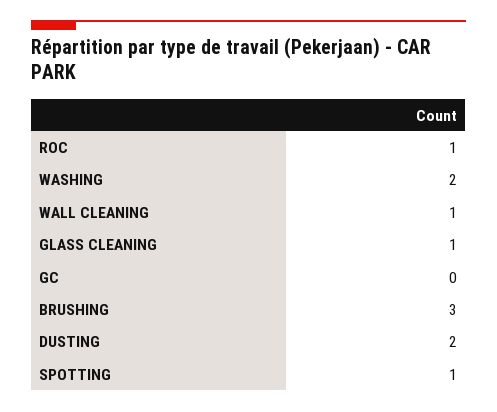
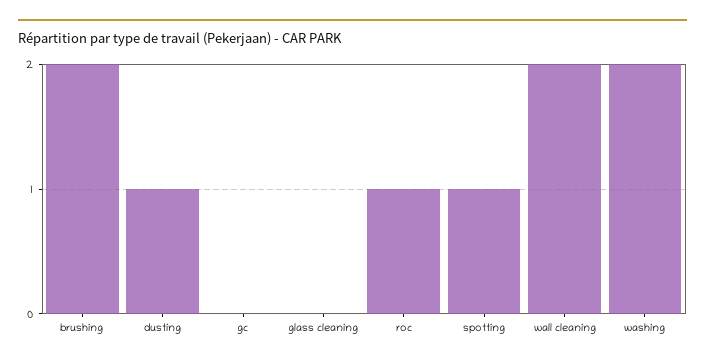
WALL CLEANING: 1 -> 2
GLASS CLEANING: 1 -> 0
BRUSHING: 3 -> 2
DUSTING: 2 -> 1

